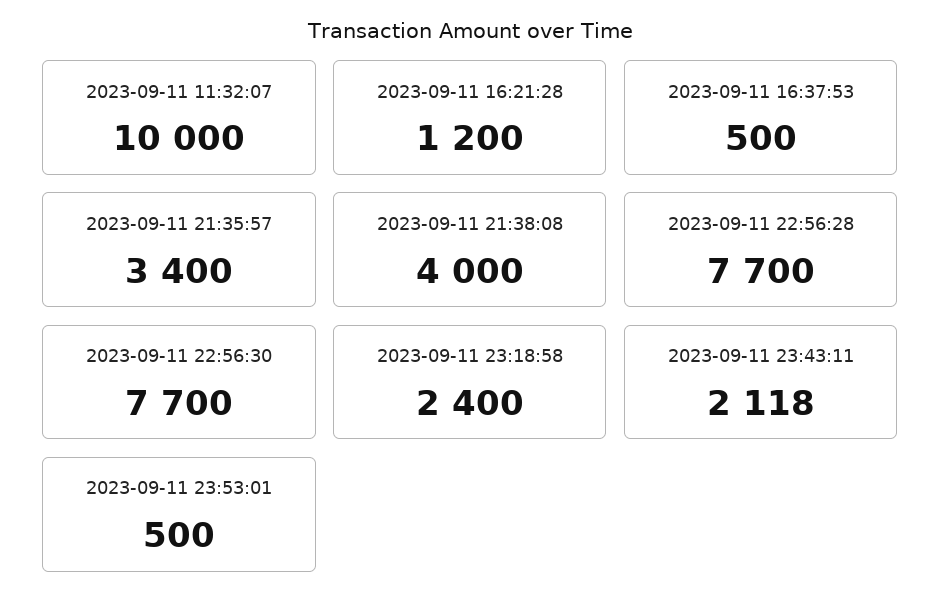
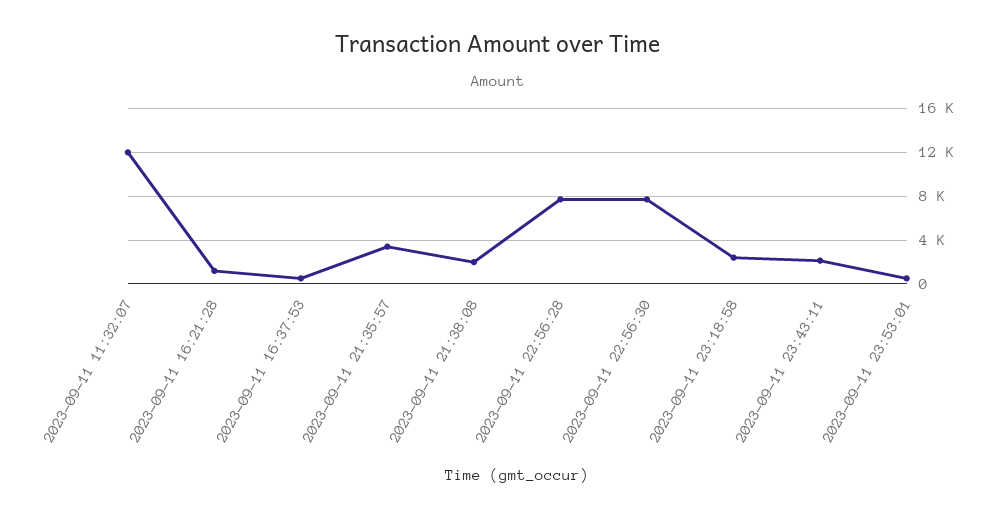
2023-09-11 11:32:07: 10000 -> 12000
2023-09-11 21:38:08: 4000 -> 2000

